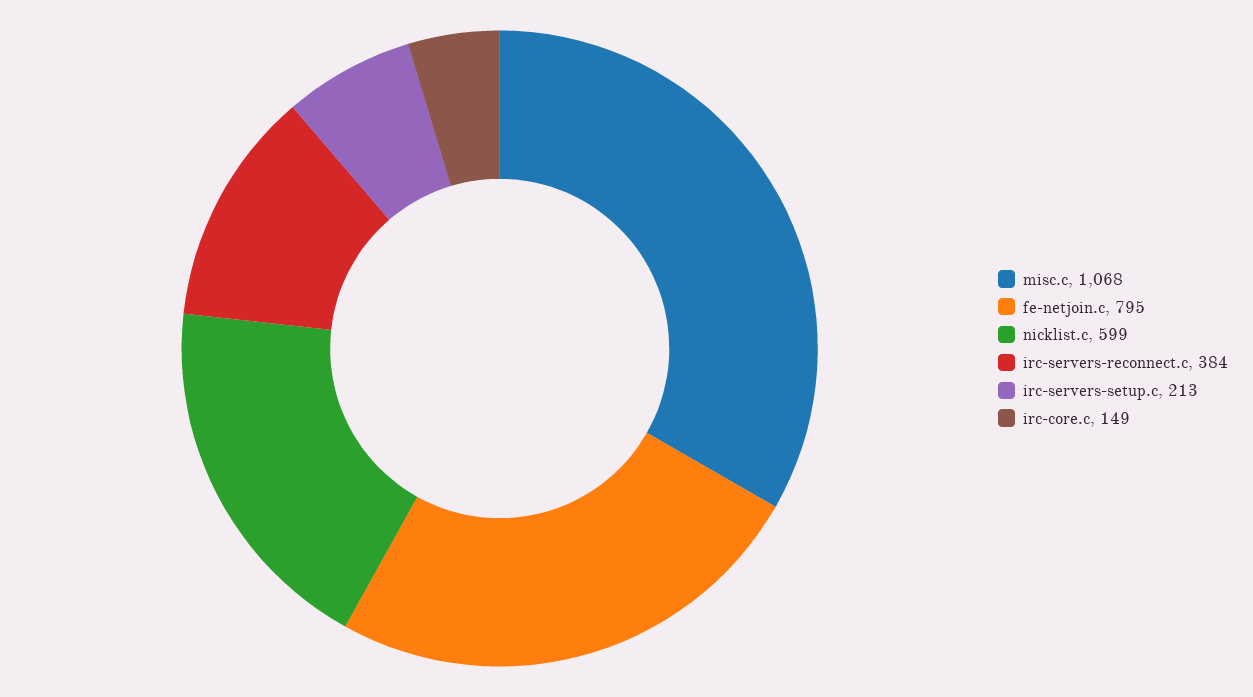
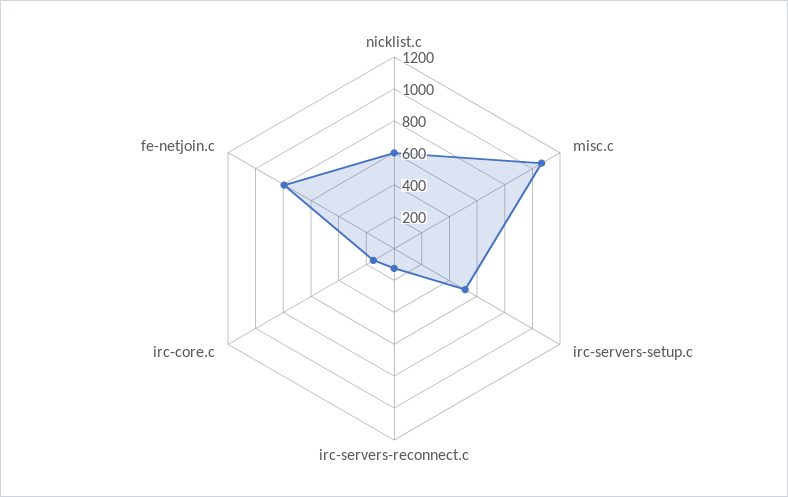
irc-servers-reconnect.c: 384 -> 100
irc-servers-setup.c: 213 -> 500

